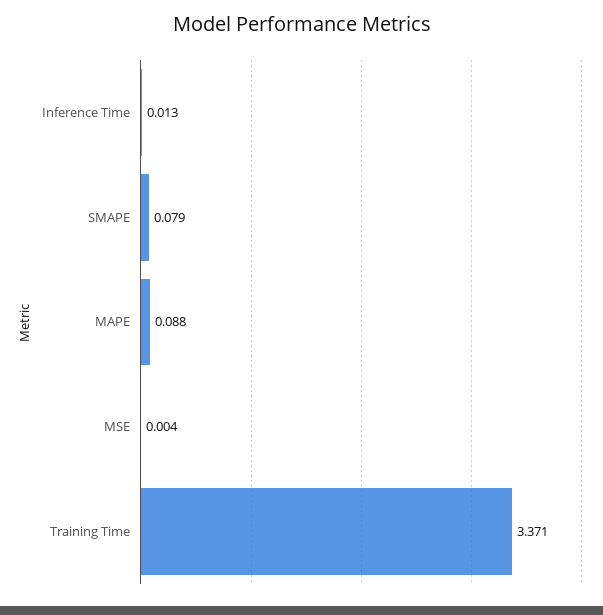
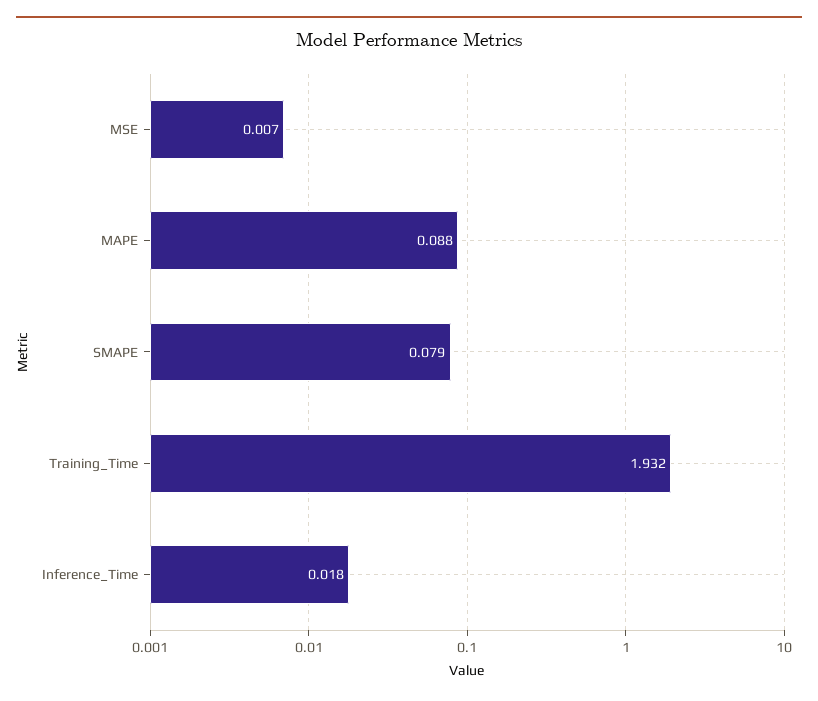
Inference Time: 0.013 -> 0.018
MSE: 0.004 -> 0.007
Training Time: 3.371 -> 1.932

